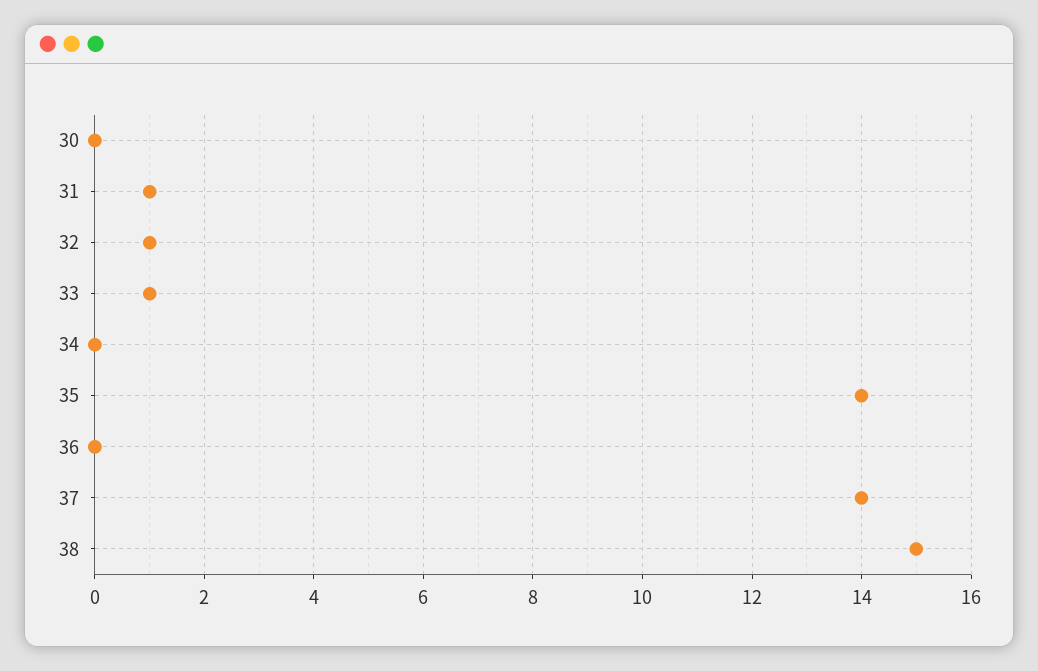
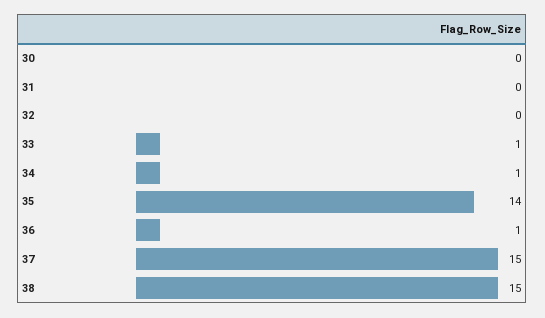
31: 1 -> 0
32: 1 -> 0
34: 0 -> 1
36: 0 -> 1
37: 14 -> 15

